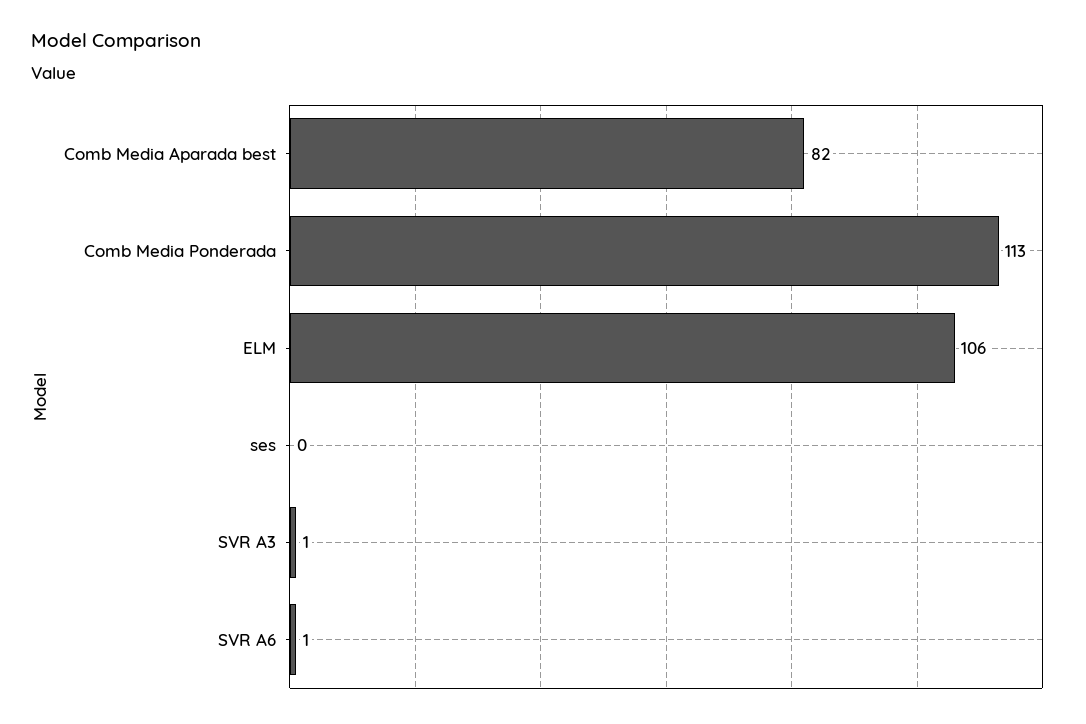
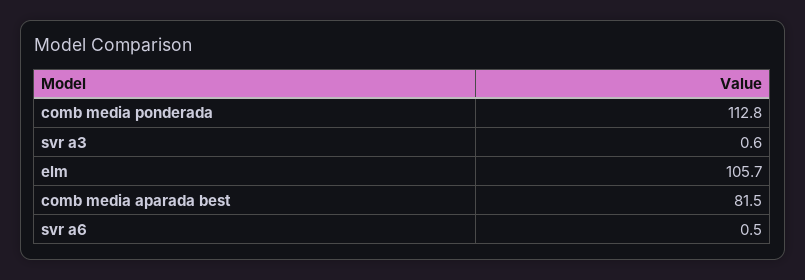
ses: 0 -> none

